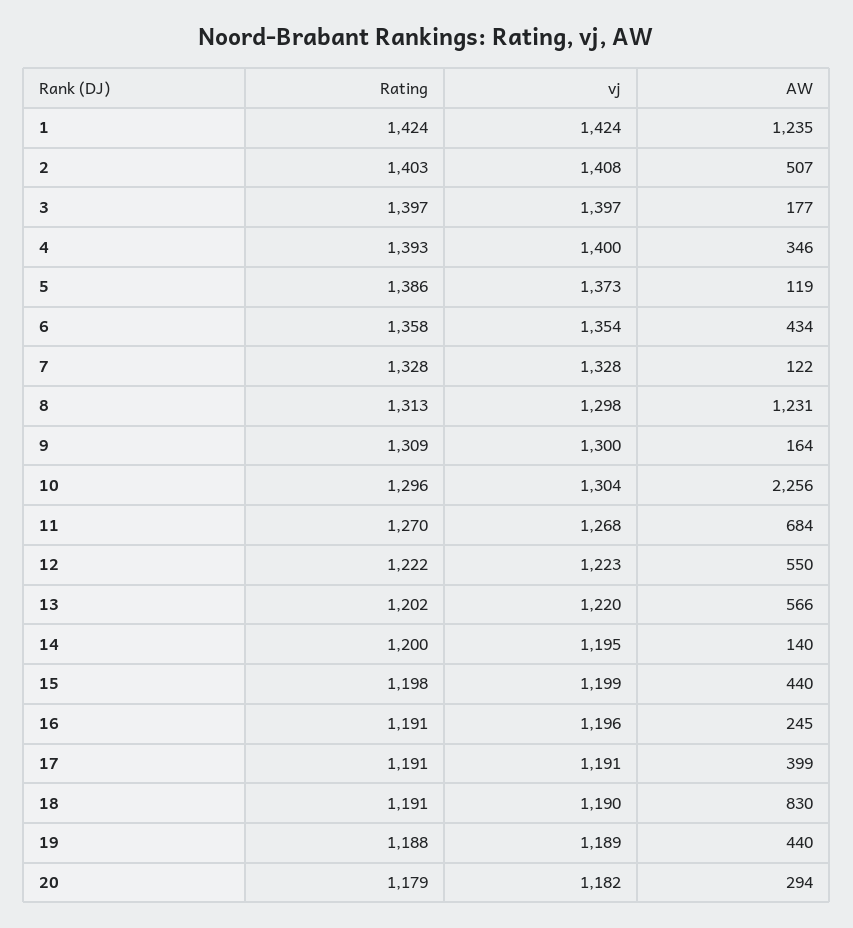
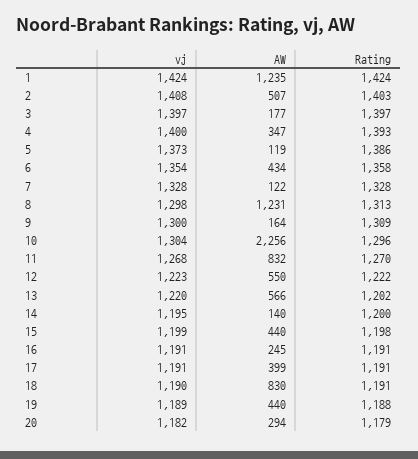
AW, 4: 346 -> 347
AW, 11: 684 -> 832
vj, 16: 1196 -> 1191

